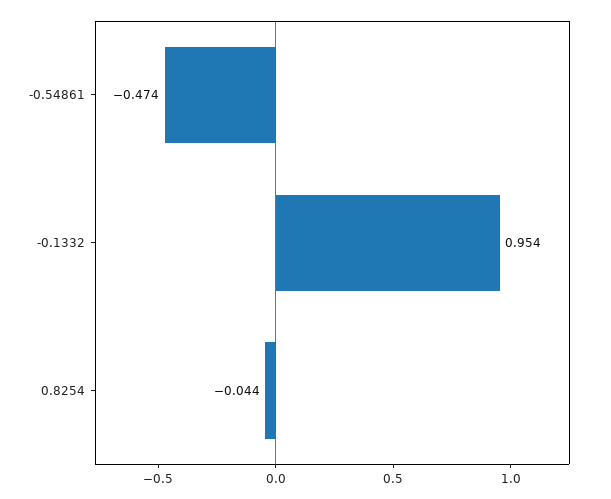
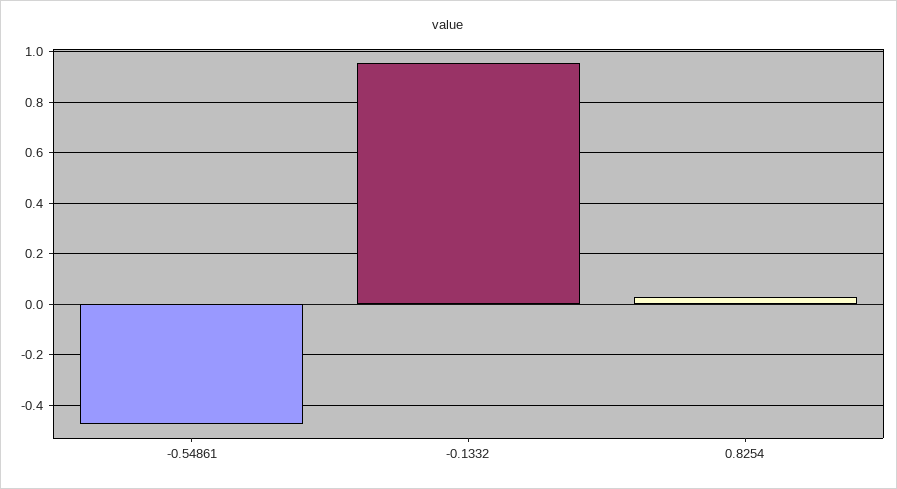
0.8254: -0.044 -> 0.025

